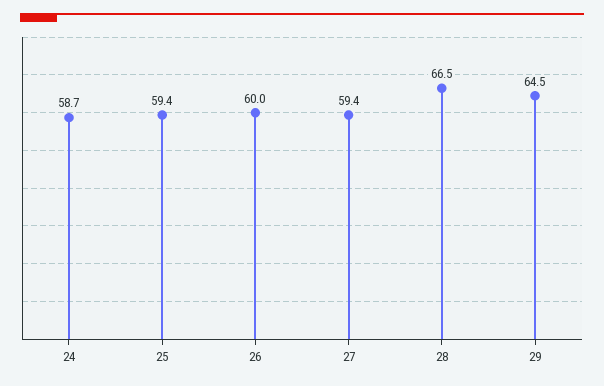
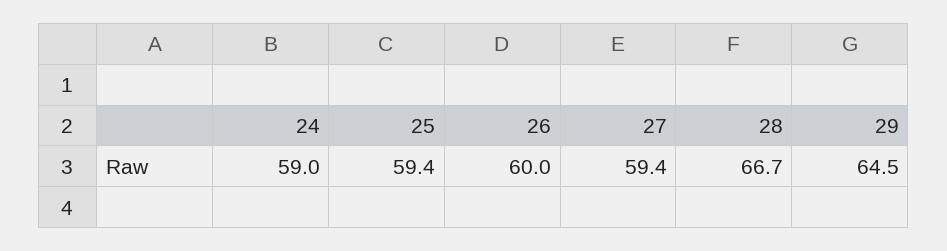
24: 58.7 -> 59
28: 66.5 -> 66.7

